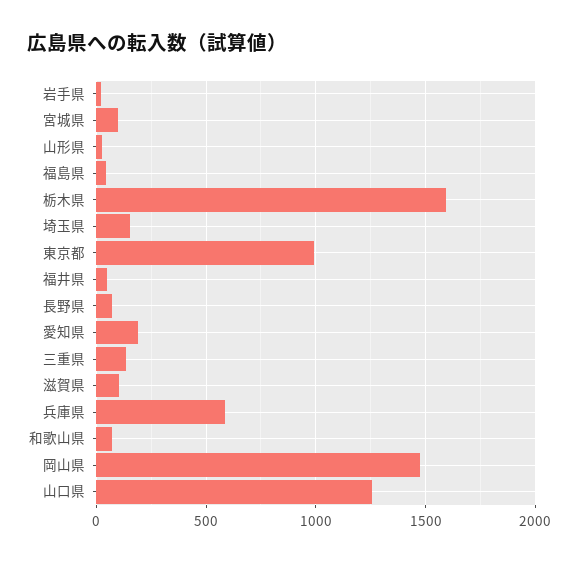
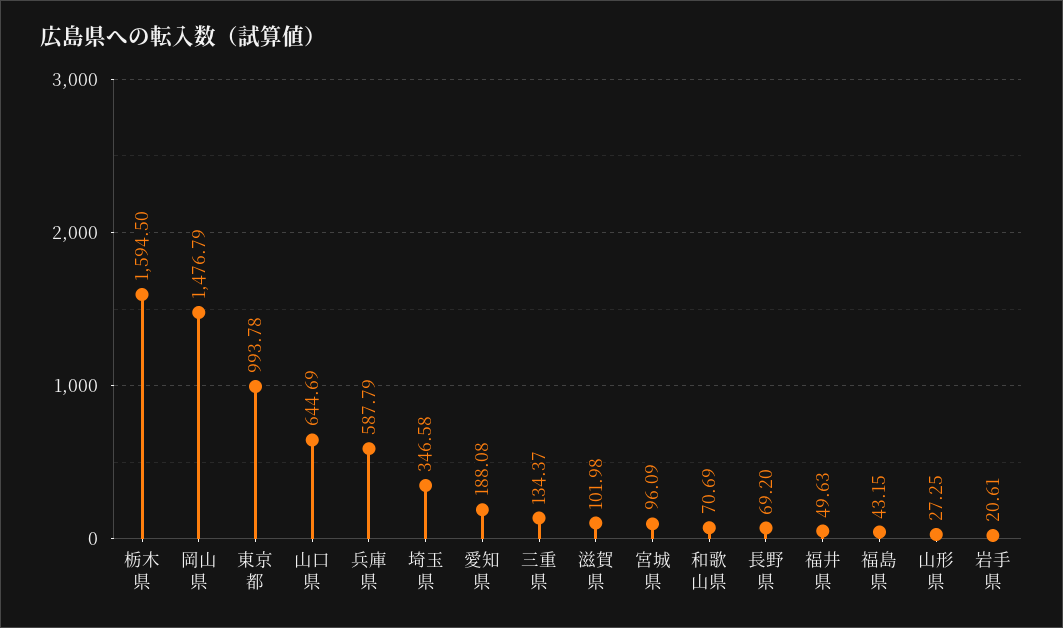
埼玉県: 150 -> 346.58
山口県: 1250 -> 644.69

